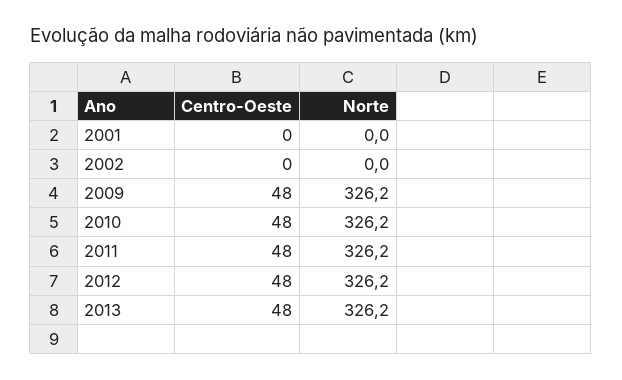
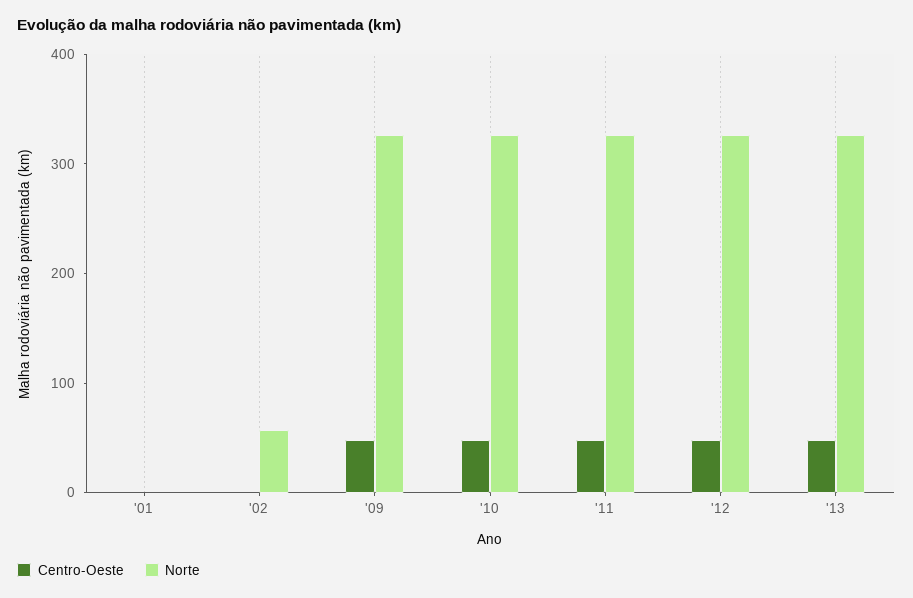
Norte, 2002: 0 -> 60

